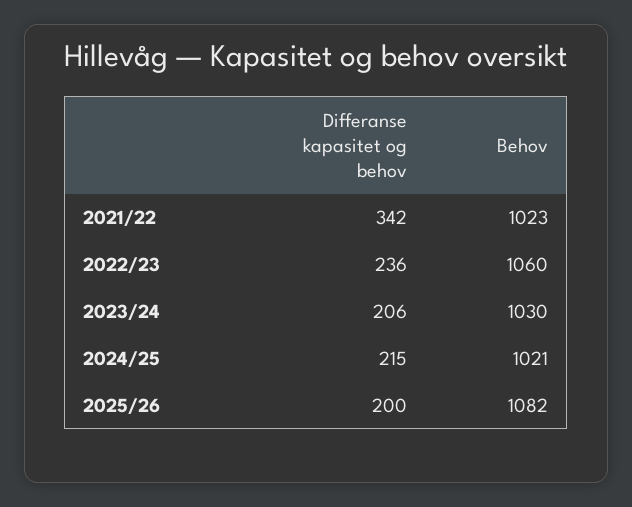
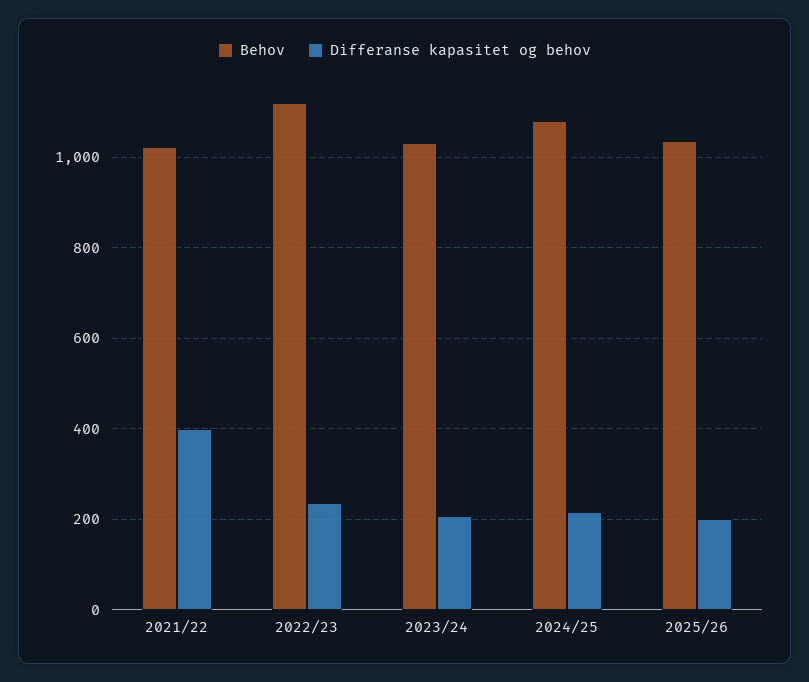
Differanse kapasitet og behov, 2021/22: 342 -> 400
Behov, 2022/23: 1060 -> 1120
Behov, 2024/25: 1021 -> 1080
Behov, 2025/26: 1082 -> 1040

